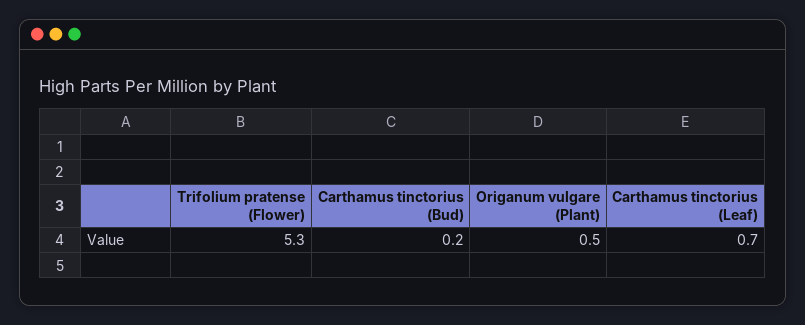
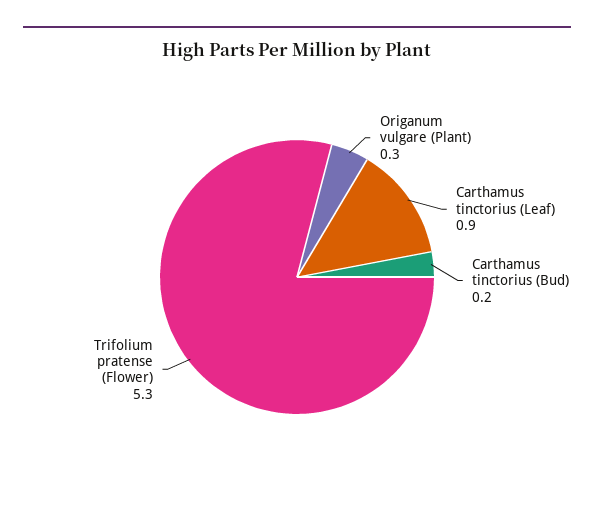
Origanum vulgare (Plant): 0.5 -> 0.3
Carthamus tinctorius (Leaf): 0.7 -> 0.9

